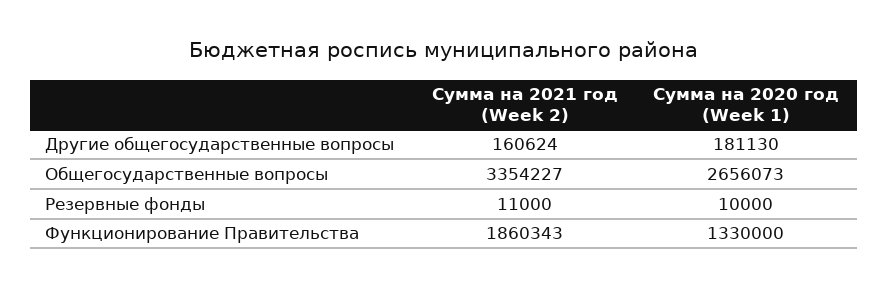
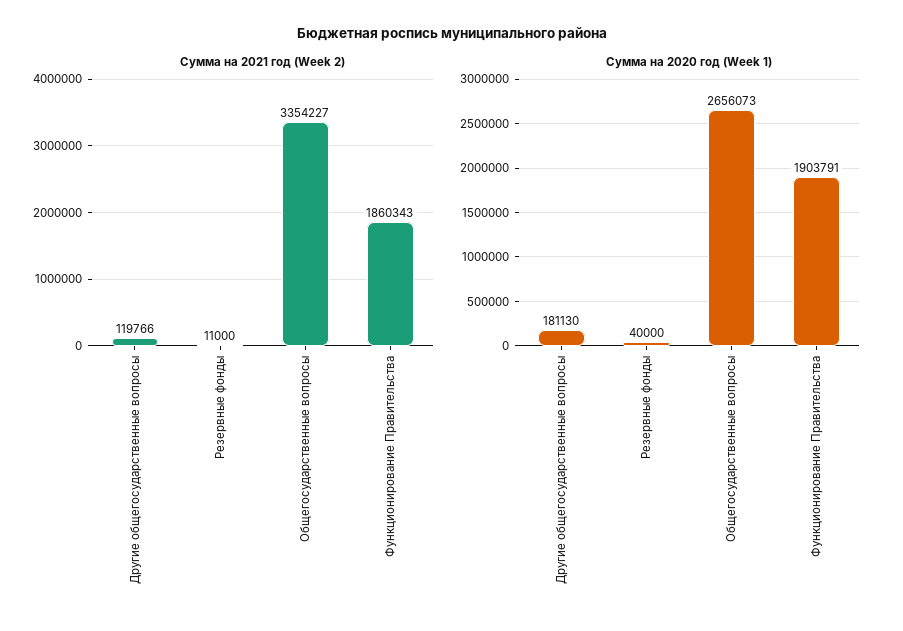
Сумма на 2021 год (Week 2), Другие общегосударственные вопросы: 160624 -> 119766
Сумма на 2020 год (Week 1), Резервные фонды: 10000 -> 40000
Сумма на 2020 год (Week 1), Функционирование Правительства: 1330000 -> 1903791

